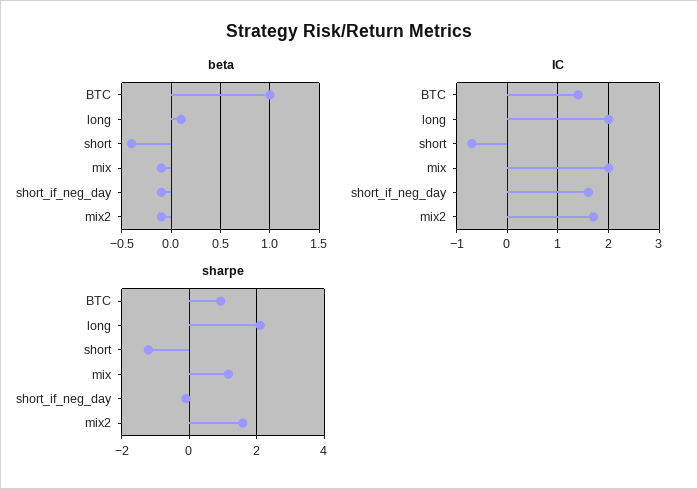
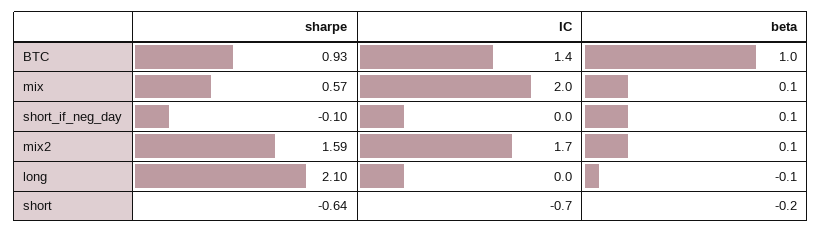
beta, long: 0.1 -> -0.1
beta, short: -0.4 -> -0.2
beta, mix: -0.1 -> 0.1
beta, short_if_neg_day: -0.1 -> 0.1
beta, mix2: -0.1 -> 0.1
IC, long: 2 -> 0
IC, short_if_neg_day: 1.5 -> 0
sharpe, short: -1.2 -> -0.64
sharpe, mix: 1.2 -> 0.57

